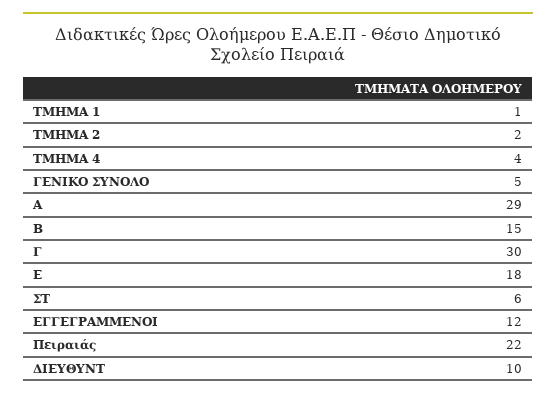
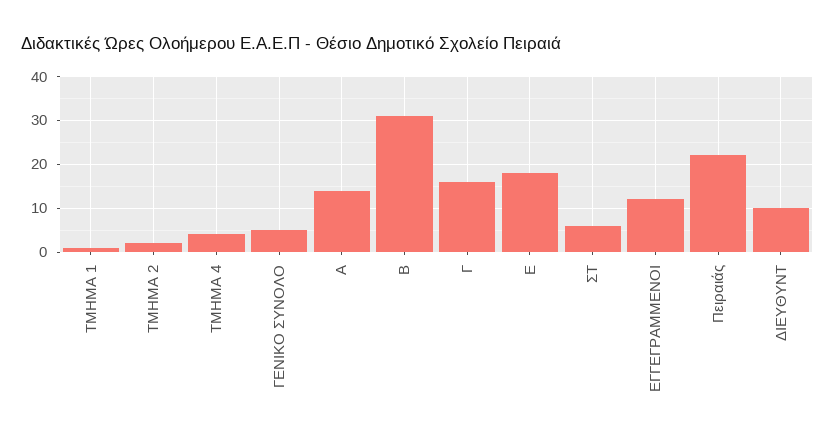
Α: 29 -> 15
Β: 15 -> 30
Γ: 30 -> 15

